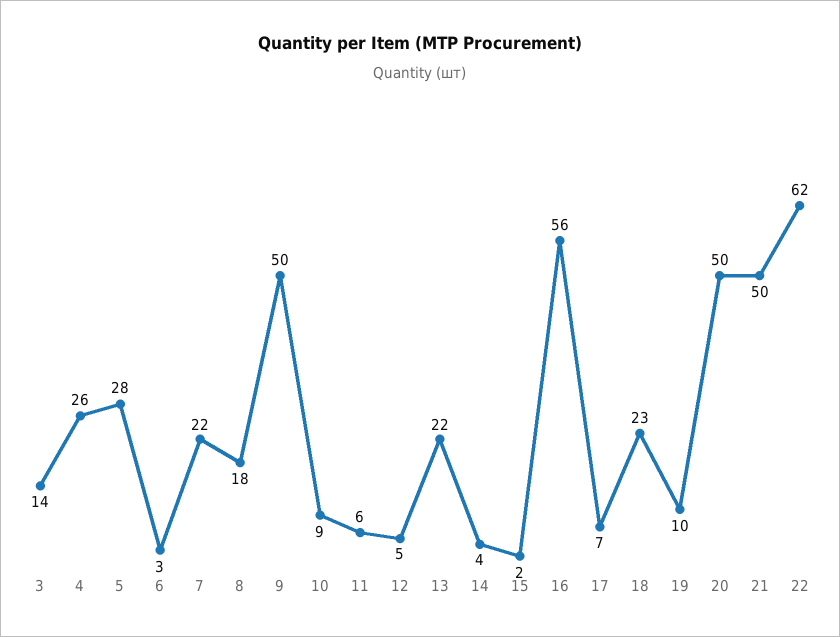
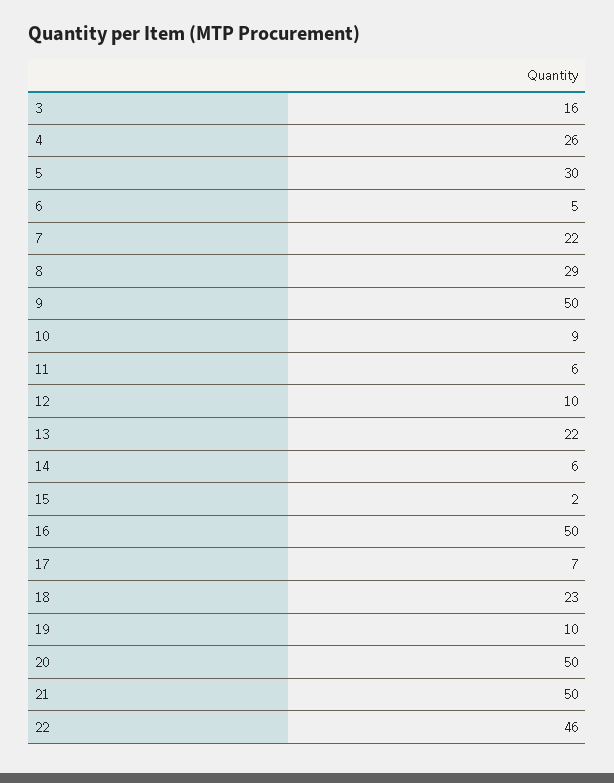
3: 14 -> 16
5: 28 -> 30
6: 3 -> 5
8: 18 -> 29
12: 5 -> 10
14: 4 -> 6
16: 56 -> 50
22: 62 -> 46

